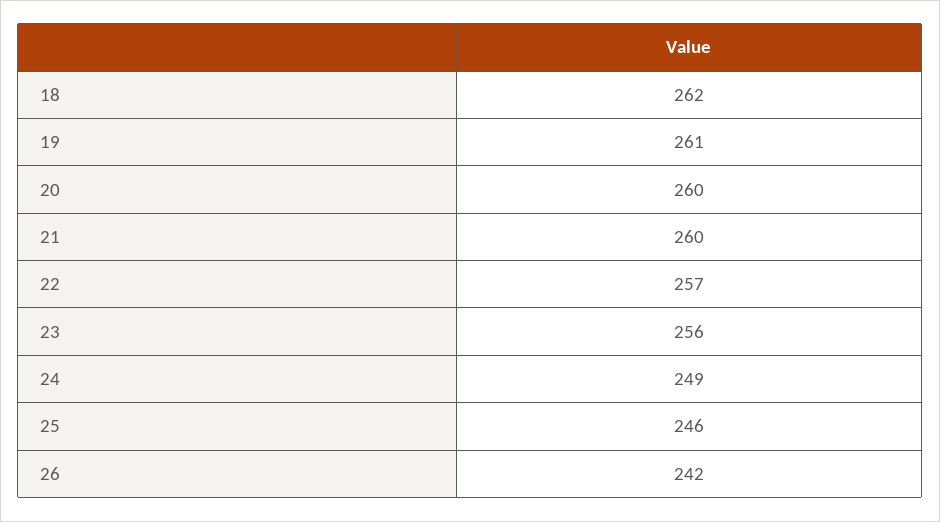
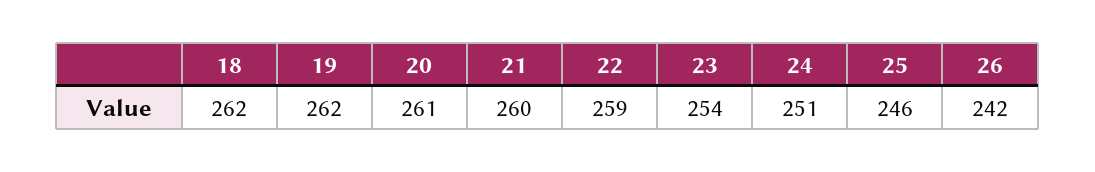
19: 261 -> 262
20: 260 -> 261
22: 257 -> 259
23: 256 -> 254
24: 249 -> 251

